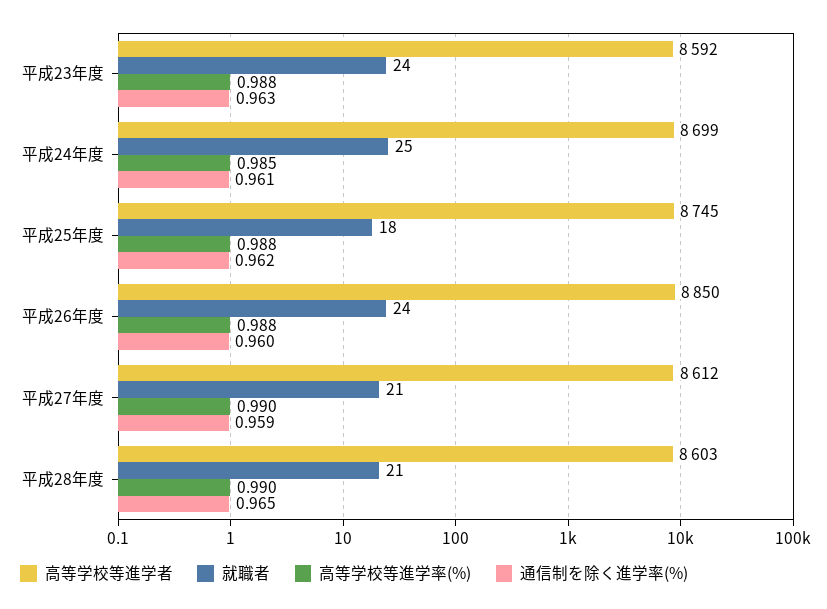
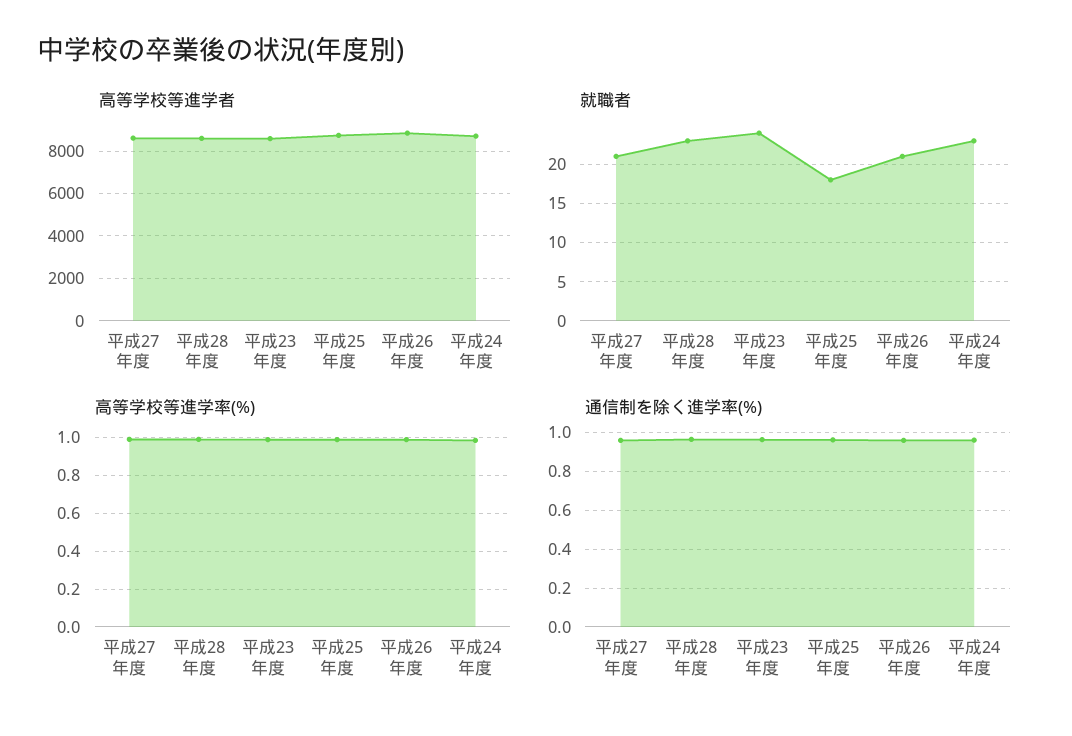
就職者, 平成24年度: 25 -> 23
就職者, 平成26年度: 24 -> 21
就職者, 平成28年度: 21 -> 23

